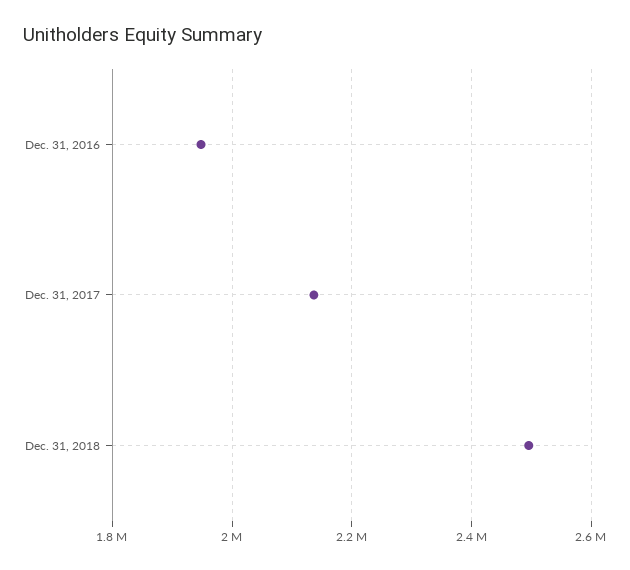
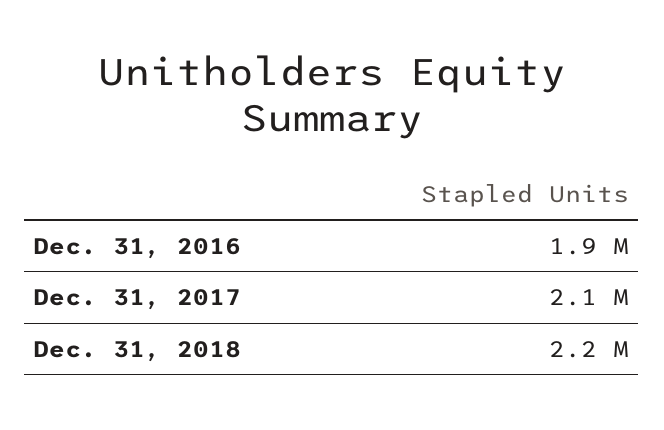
Dec. 31, 2018: 2500000 -> 2200000

